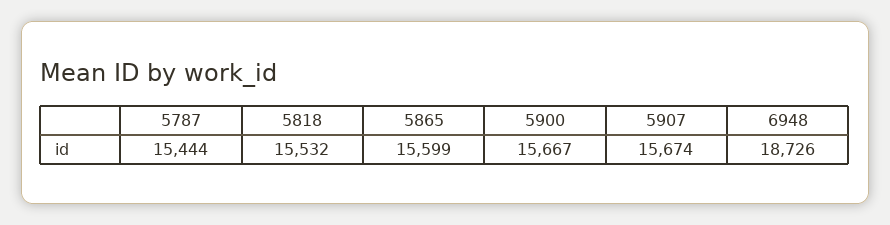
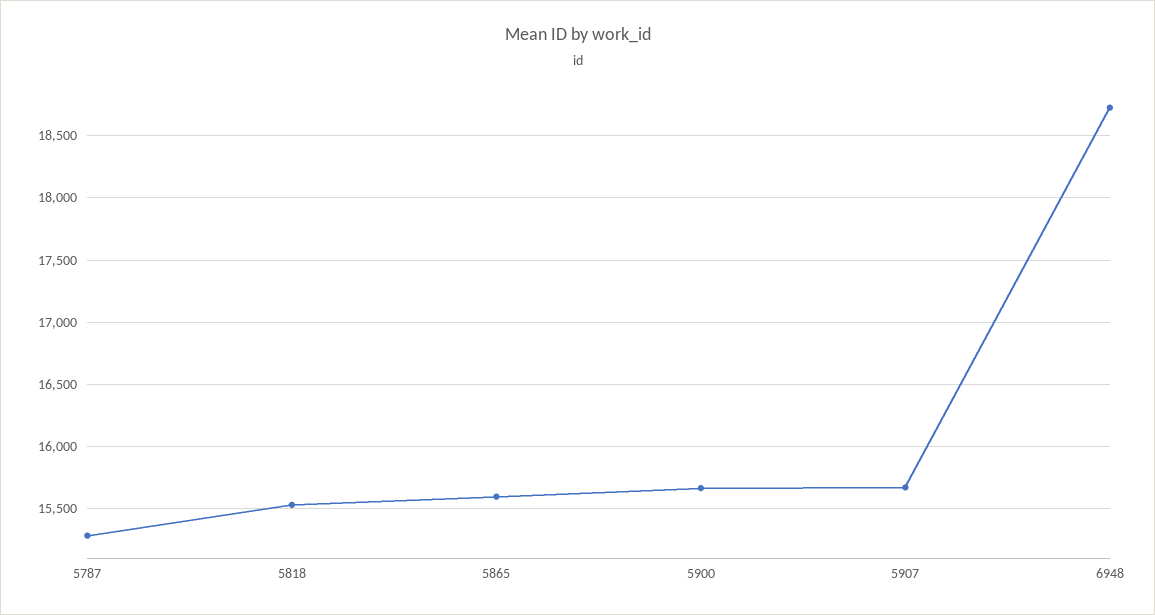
5787: 15444 -> 15300

